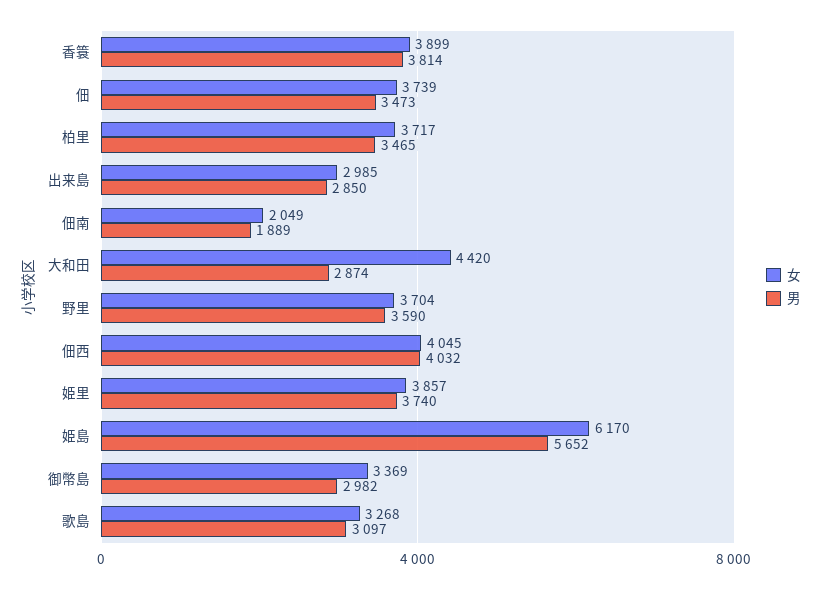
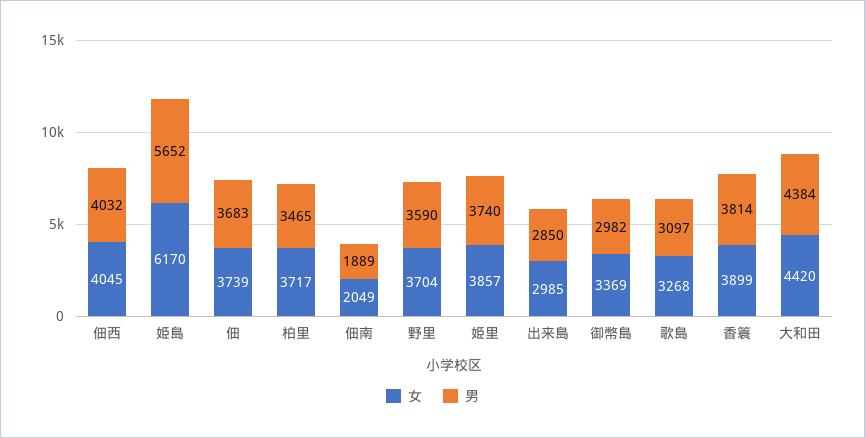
男, 佃: 3473 -> 3683
男, 大和田: 2874 -> 4384

